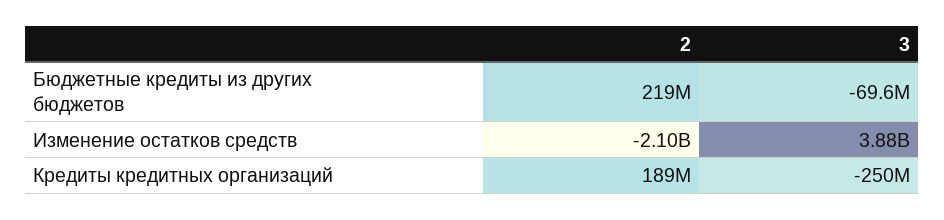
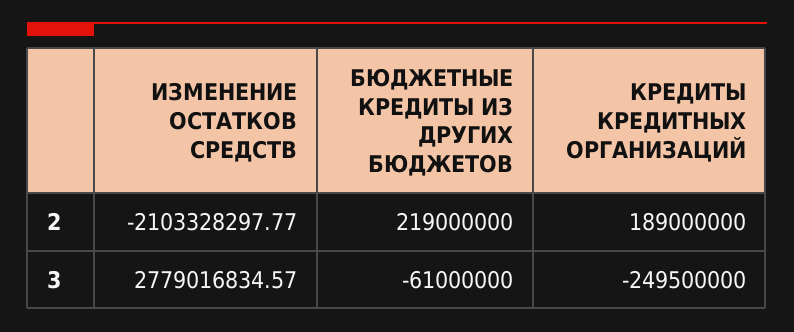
3, Бюджетные кредиты из других бюджетов: -69600000 -> -61000000
3, Изменение остатков средств: 3880000000 -> 2779016834.57

